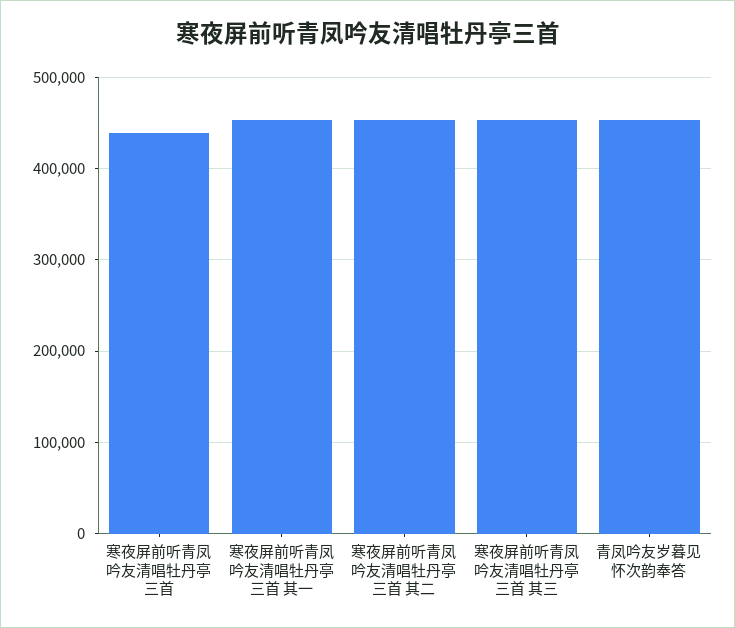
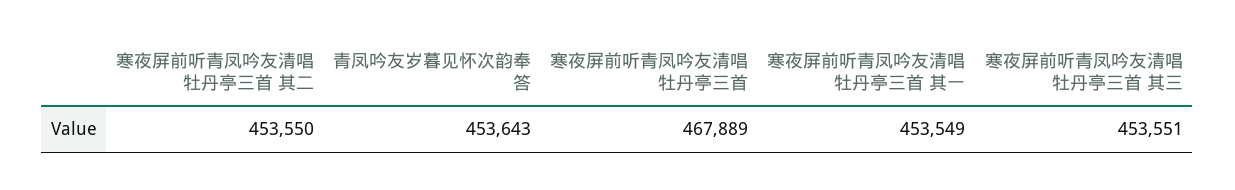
寒夜屏前听青凤吟友清唱牡丹亭三首: 440000 -> 467889

